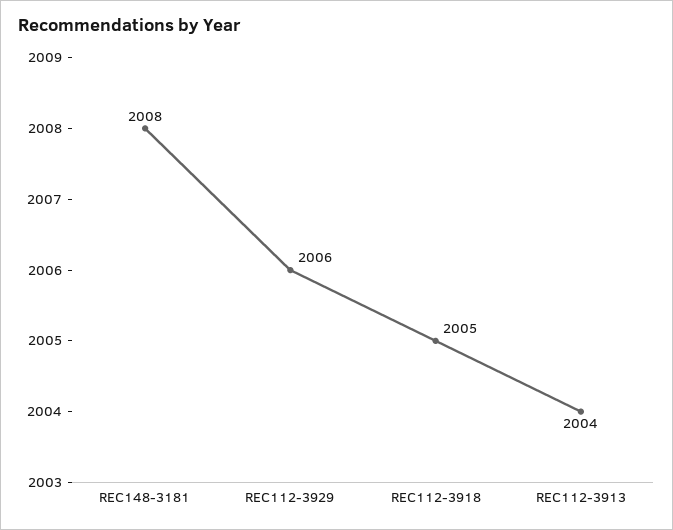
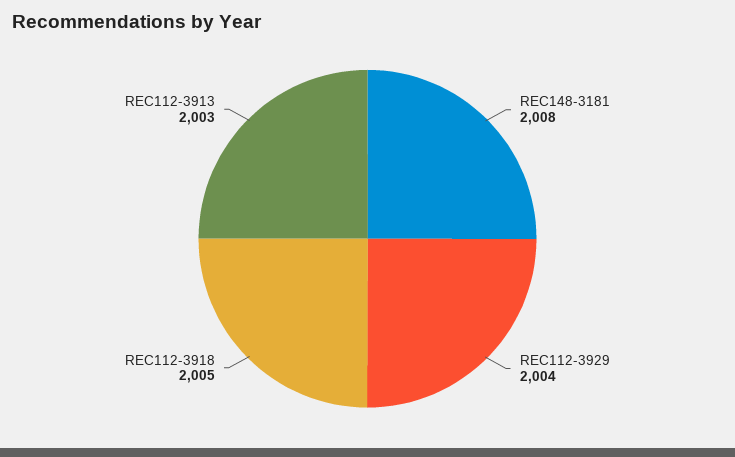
REC112-3929: 2006 -> 2004
REC112-3913: 2004 -> 2003

